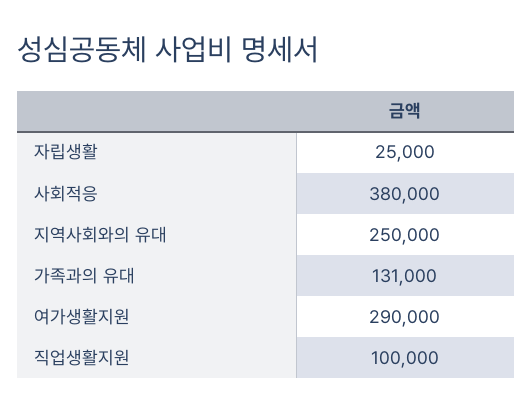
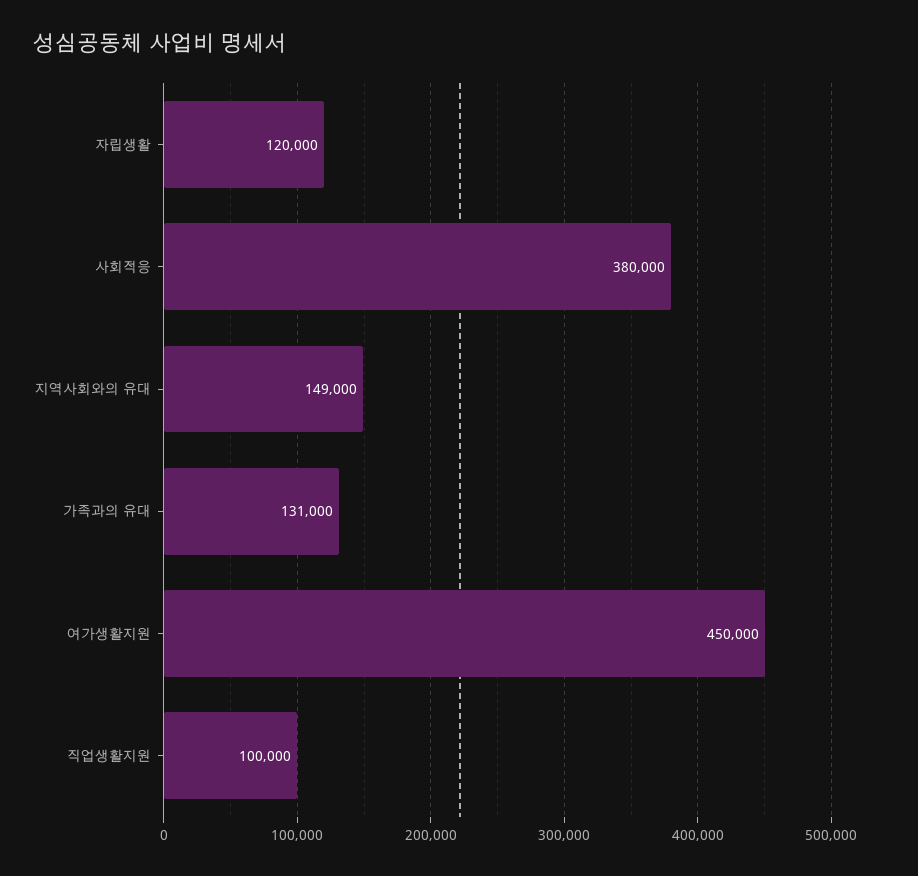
자립생활: 25000 -> 120000
지역사회와의 유대: 250000 -> 149000
여가생활지원: 290000 -> 450000

